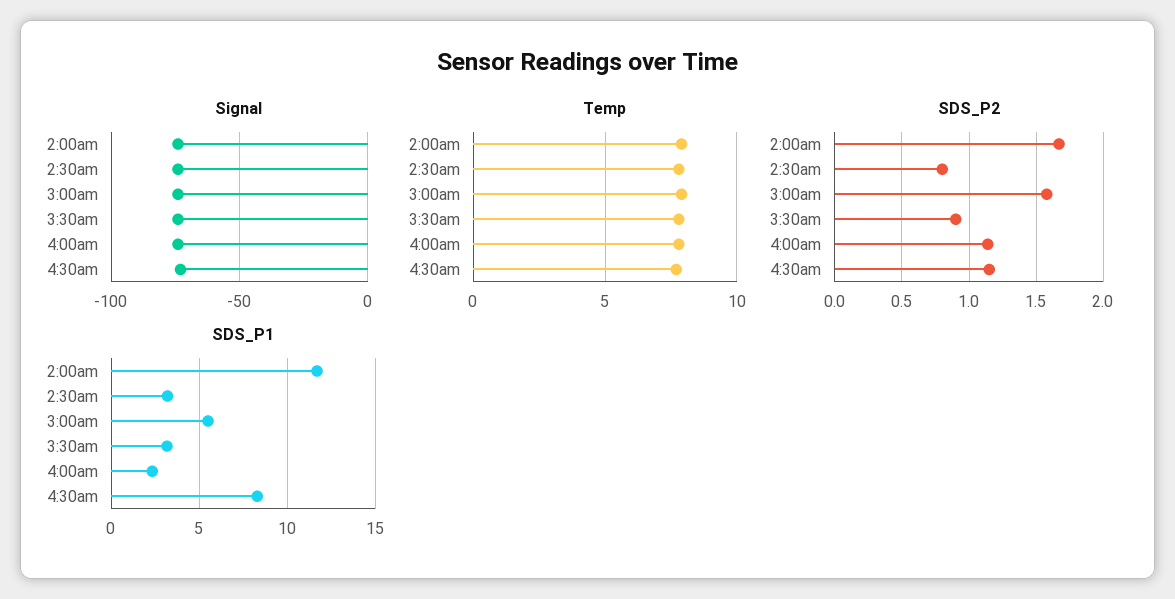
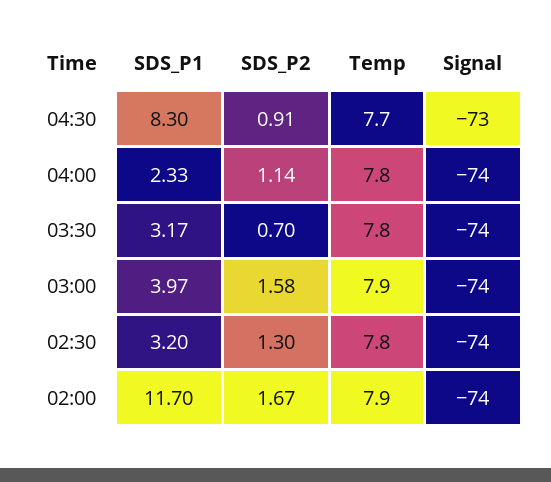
SDS_P2, 2:30am: 0.8 -> 1.3
SDS_P2, 3:30am: 0.9 -> 0.7
SDS_P2, 4:30am: 1.15 -> 0.91
SDS_P1, 3:00am: 5.5 -> 3.97

